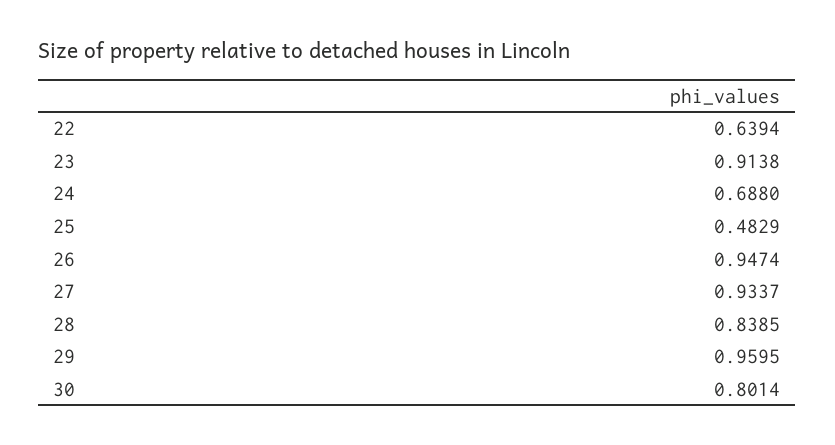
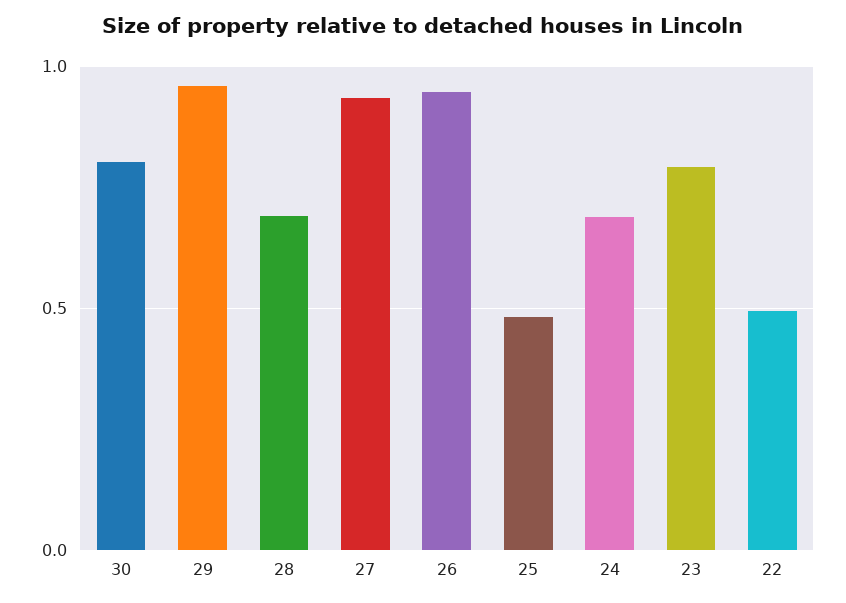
22: 0.6394 -> 0.5
23: 0.9138 -> 0.8
28: 0.8385 -> 0.7

